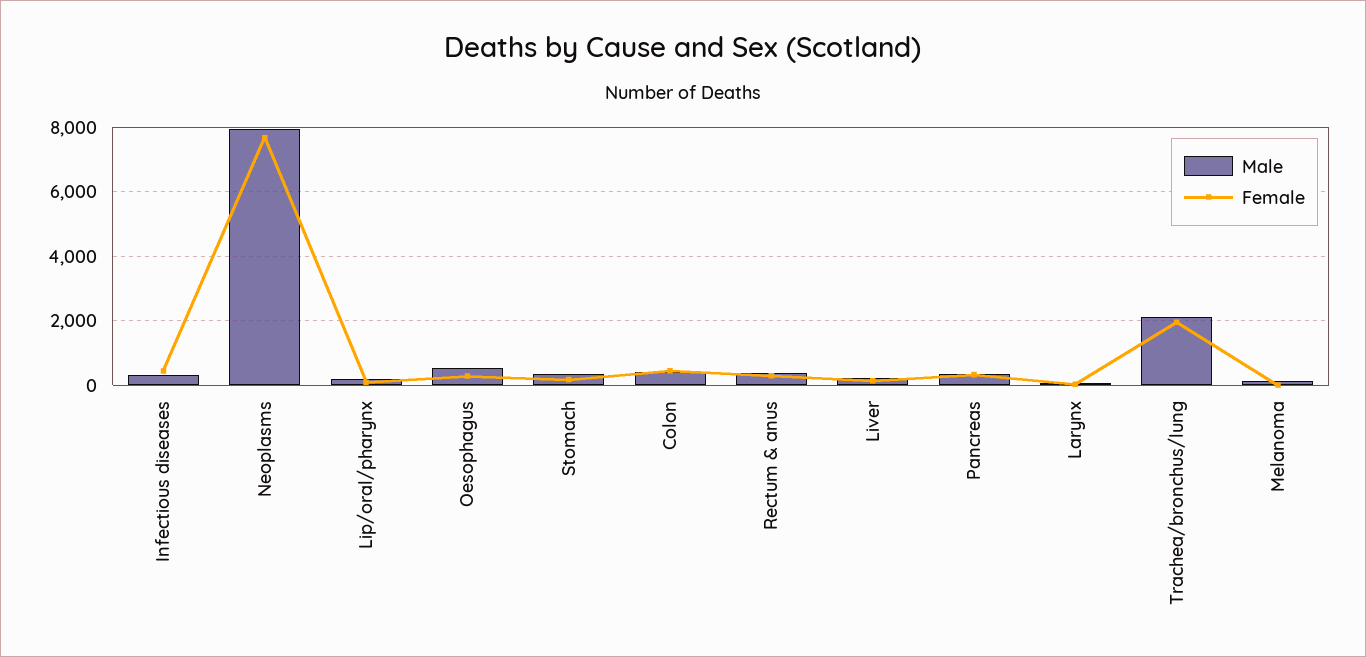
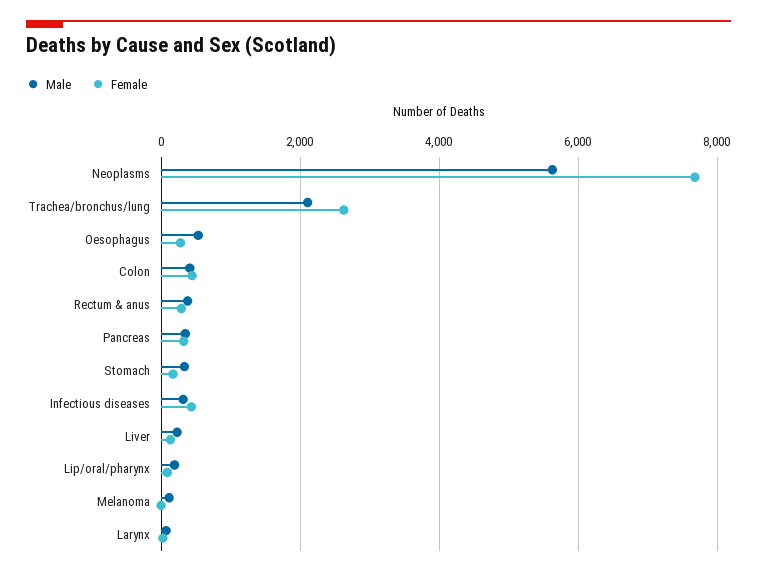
Male, Neoplasms: 8000 -> 5600
Female, Trachea/bronchus/lung: 2000 -> 2600

